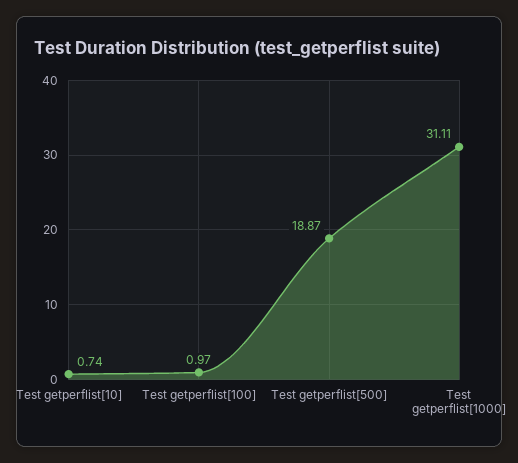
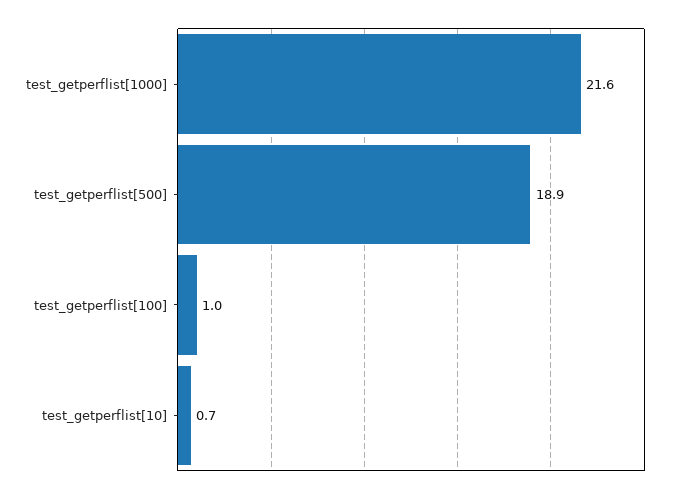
Test getperflist[1000]: 31.11 -> 21.6

